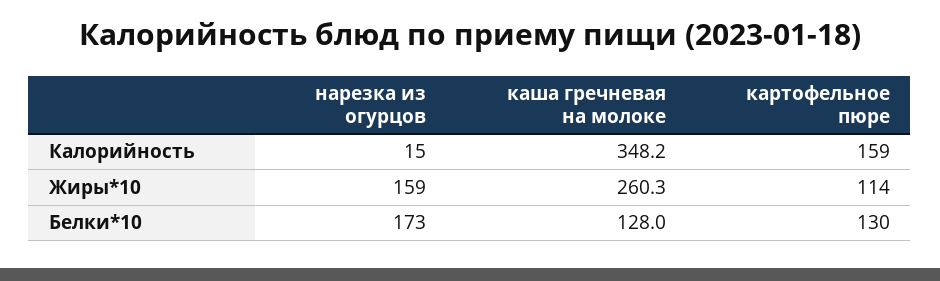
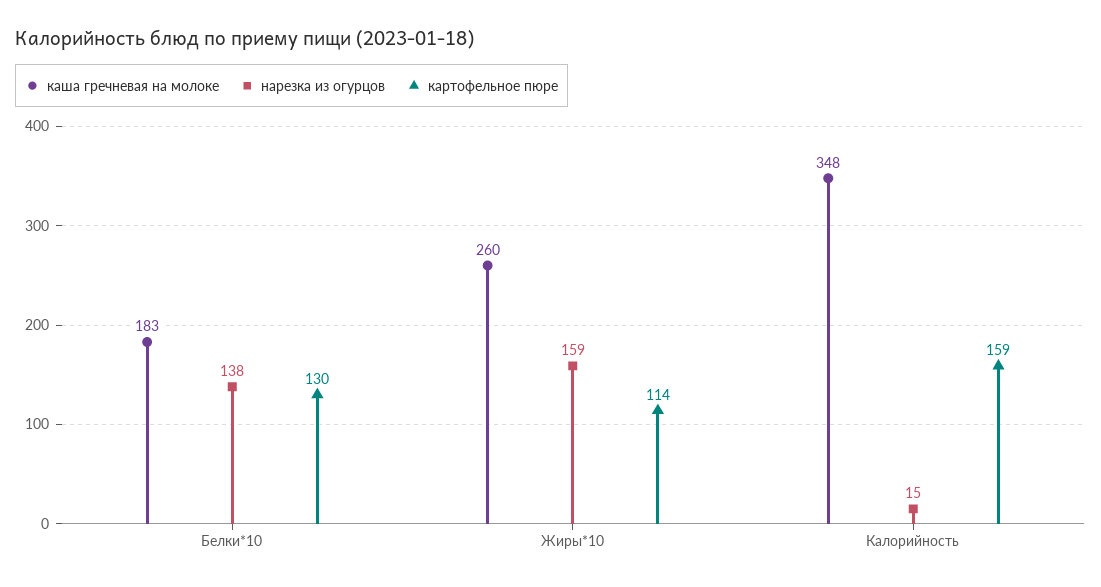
нарезка из огурцов, Белки*10: 173 -> 138
каша гречневая на молоке, Белки*10: 128 -> 183

